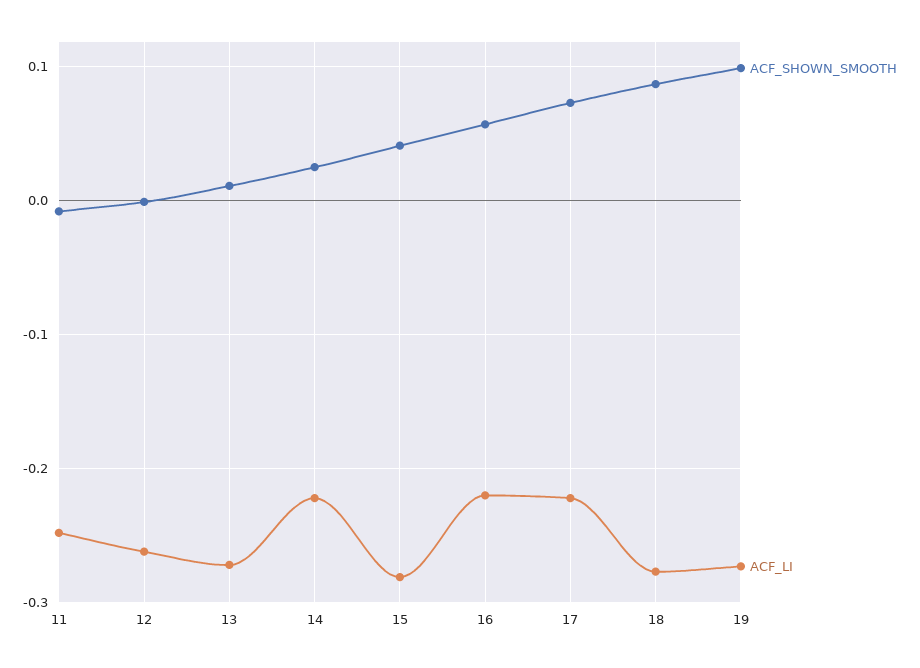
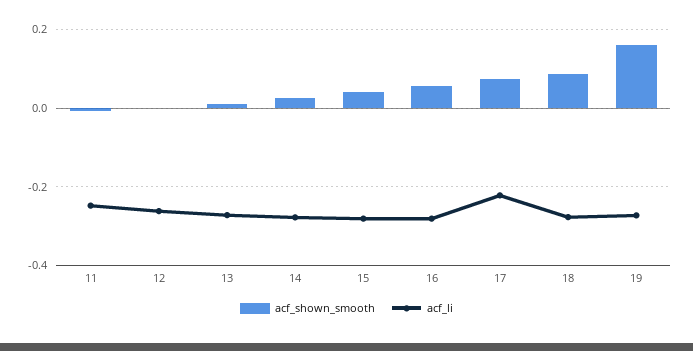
ACF_LI, 14: -0.22 -> -0.28
ACF_LI, 16: -0.22 -> -0.28
ACF_SHOWN_SMOOTH, 19: 0.1 -> 0.16

